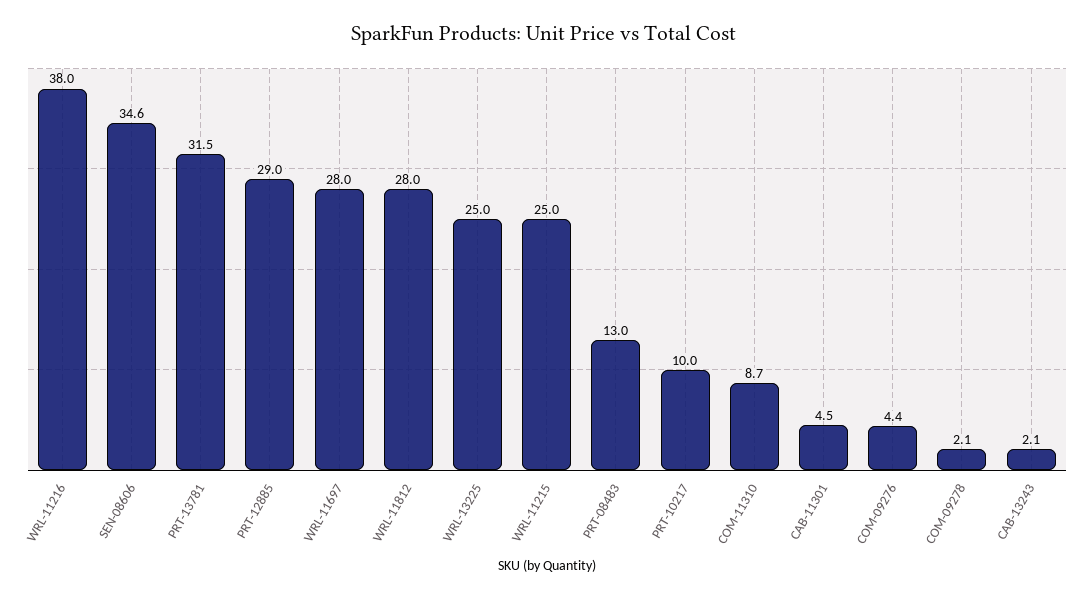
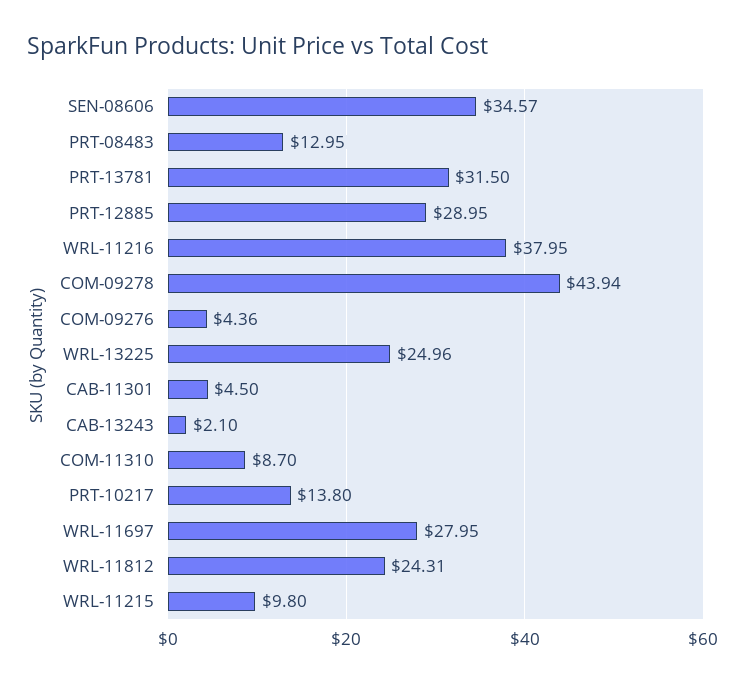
WRL-11812: 28 -> 24.31
WRL-11215: 25 -> 9.8
PRT-10217: 10 -> 13.8
COM-09278: 2.1 -> 43.94

